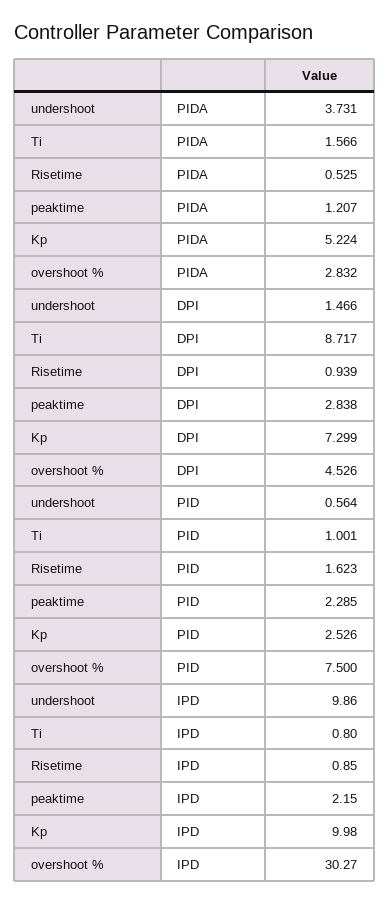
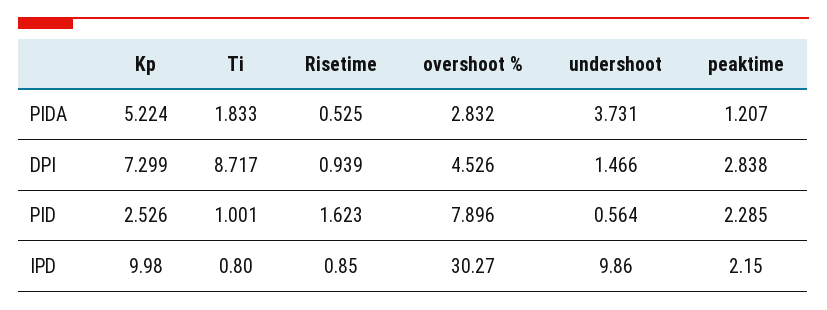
Ti, PIDA: 1.566 -> 1.833
overshoot %, PID: 7.5 -> 7.896

